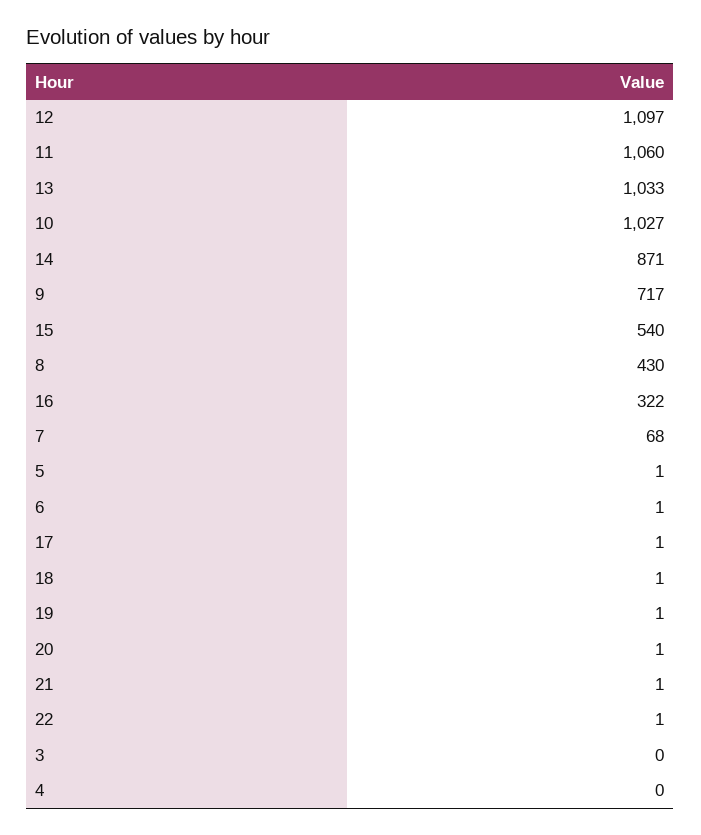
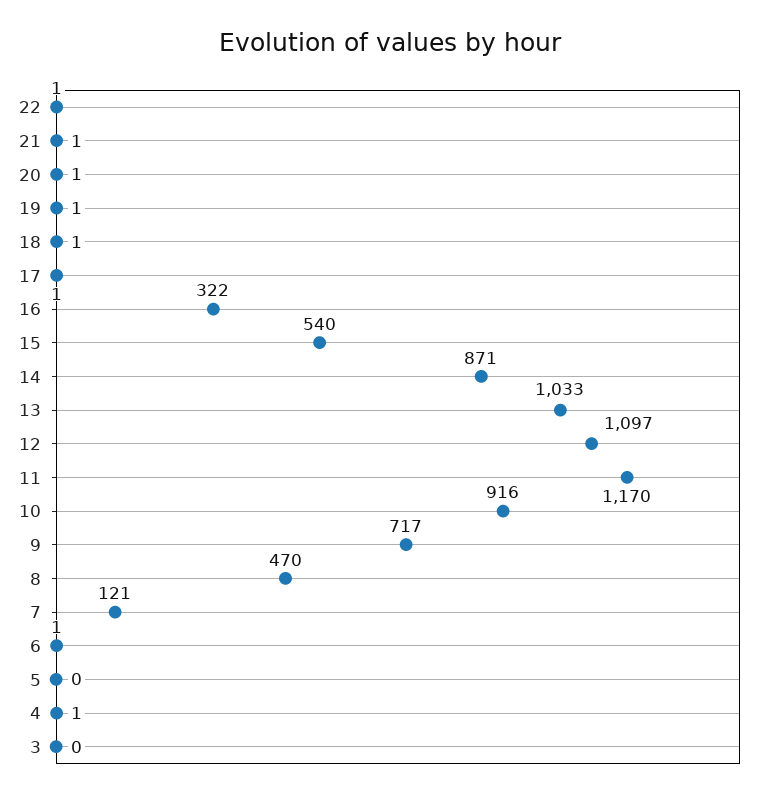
11: 1060 -> 1170
10: 1027 -> 916
8: 430 -> 470
7: 68 -> 121
5: 1 -> 0
4: 0 -> 1

